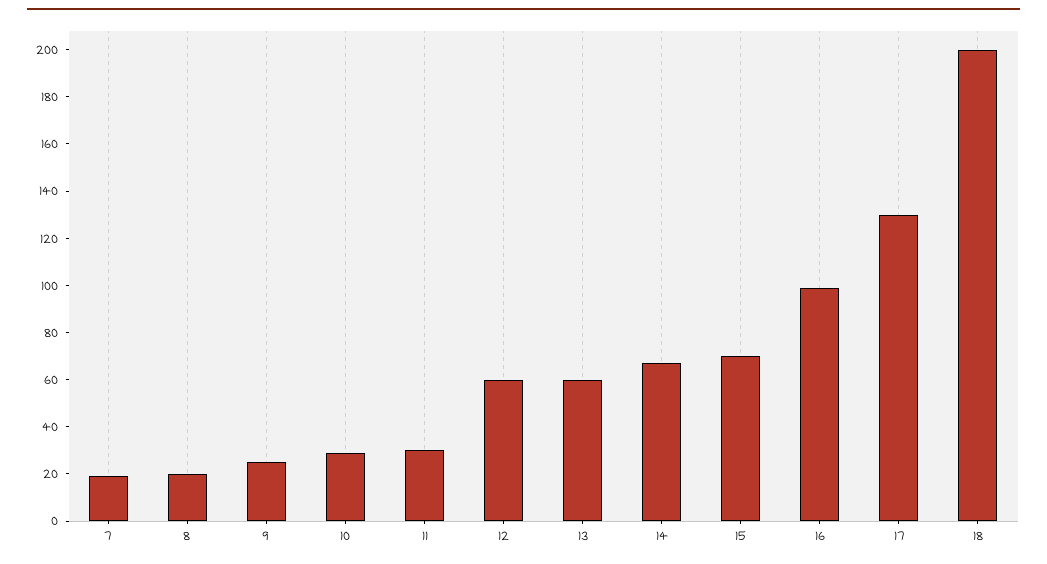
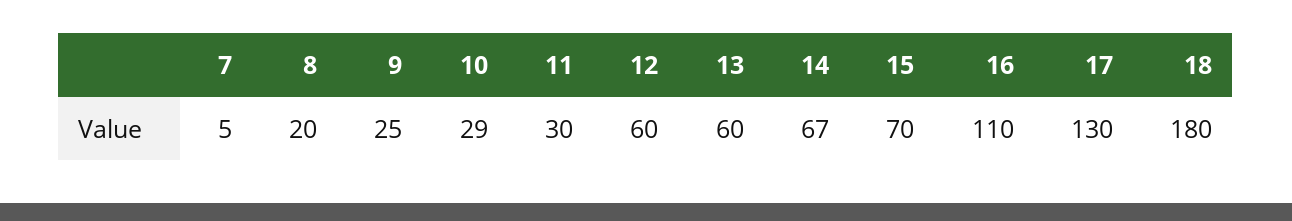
7: 20 -> 5
16: 100 -> 110
18: 200 -> 180

